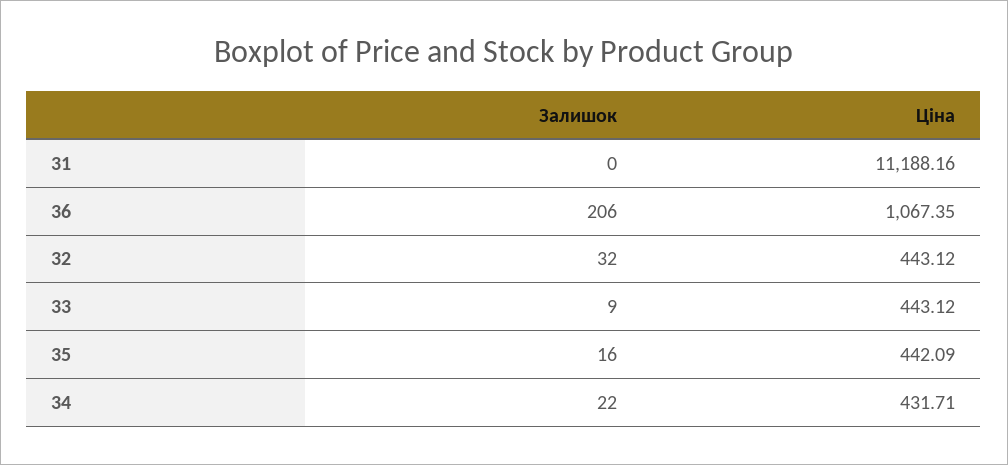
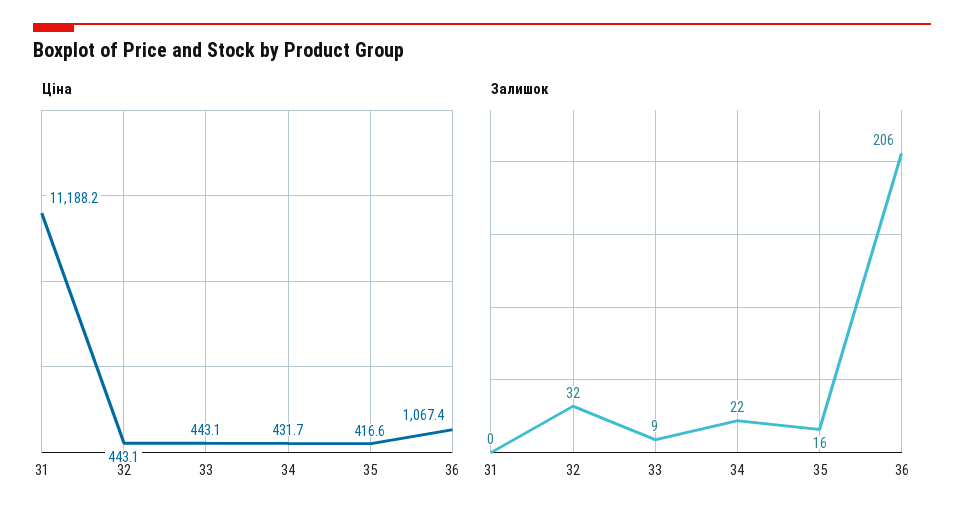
Ціна, 35: 442.09 -> 416.6

